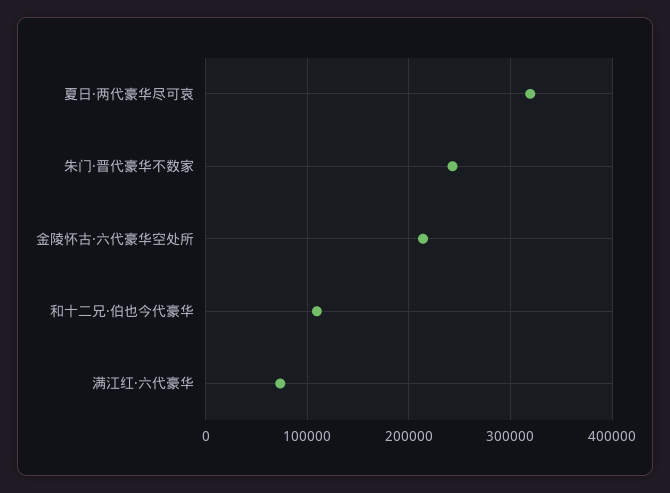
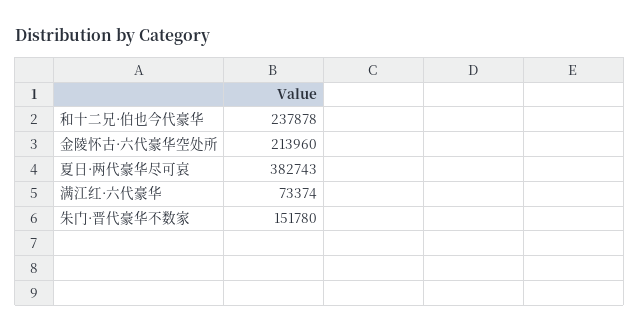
夏日·两代豪华尽可哀: 320000 -> 382743
朱门·晋代豪华不数家: 240000 -> 151780
和十二兄·伯也今代豪华: 110000 -> 237878

